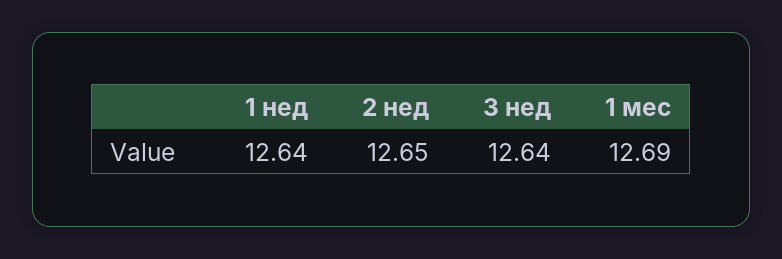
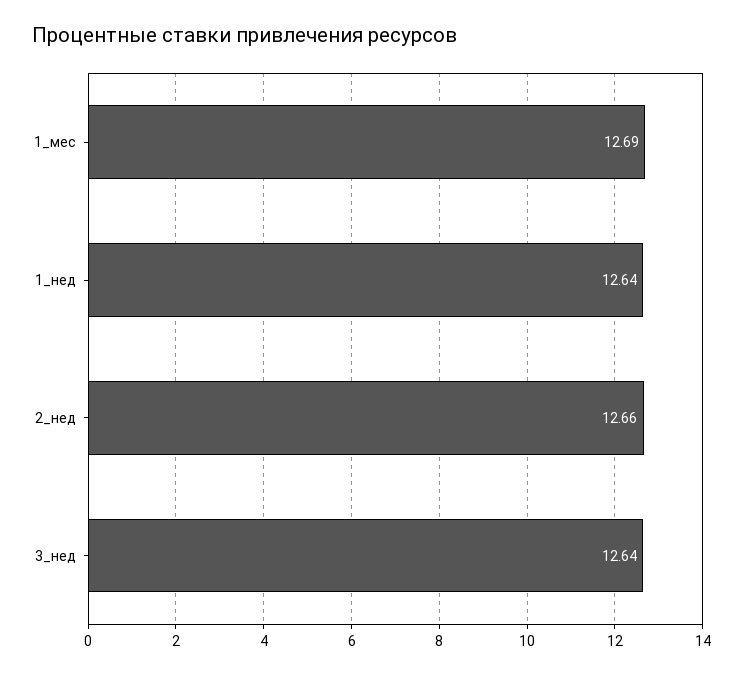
2 нед: 12.65 -> 12.66

